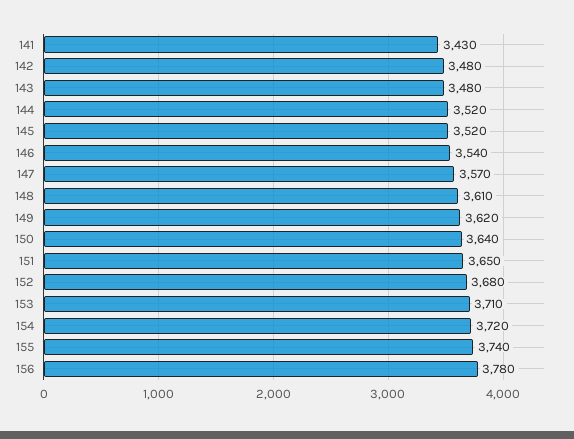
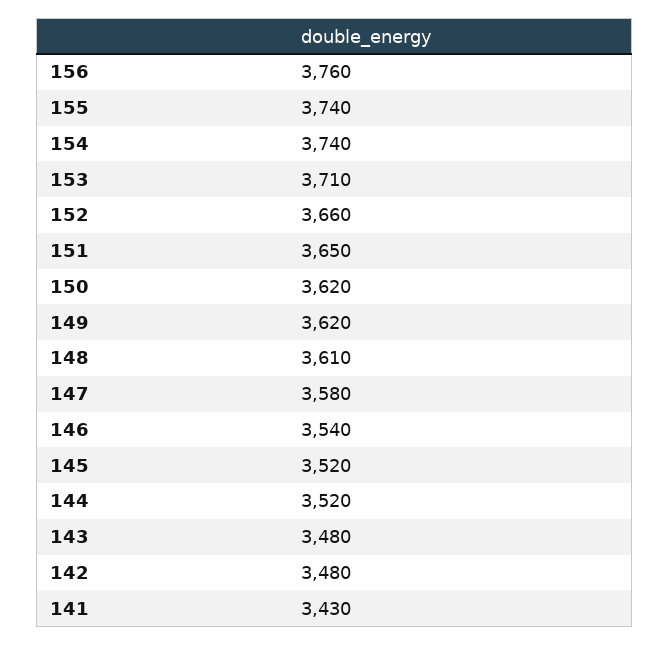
147: 3570 -> 3580
150: 3640 -> 3620
152: 3680 -> 3660
154: 3720 -> 3740
156: 3780 -> 3760

